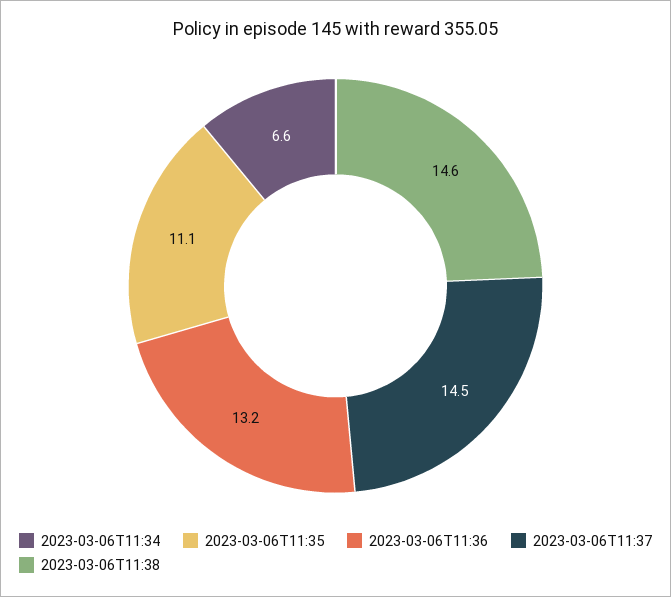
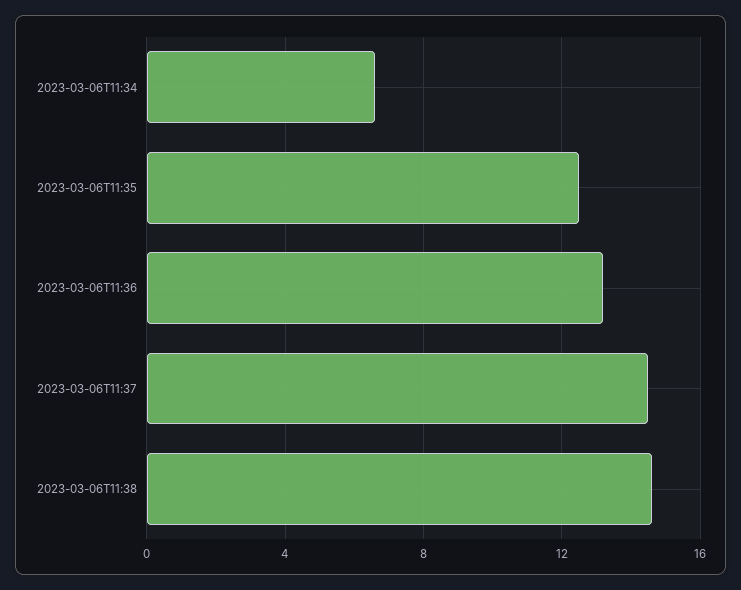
2023-03-06T11:35: 11.1 -> 12.5

